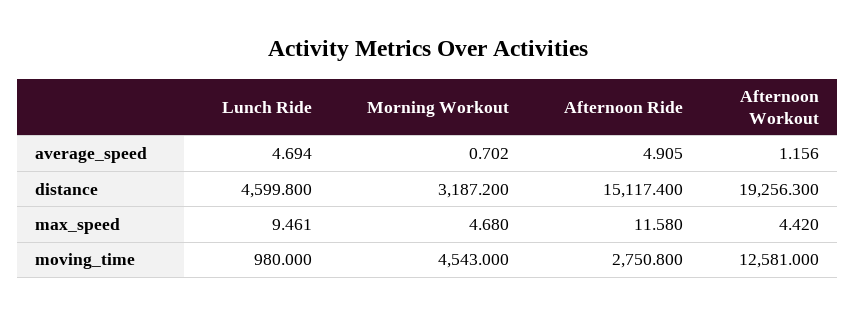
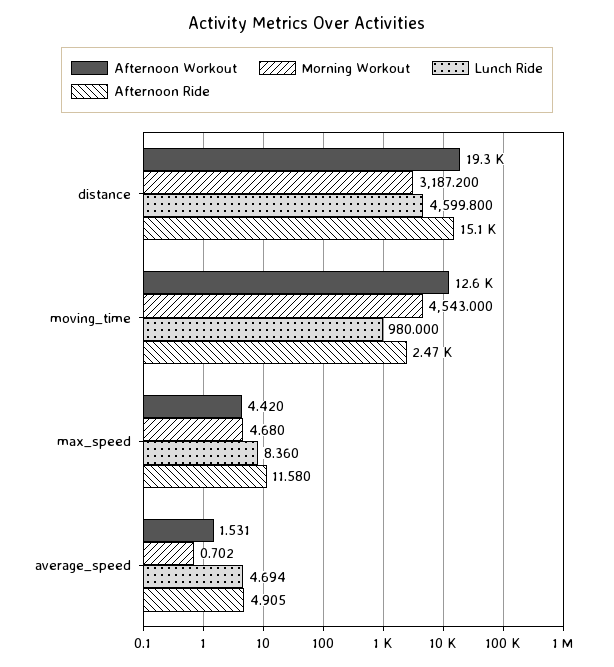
Afternoon Workout, average_speed: 1.156 -> 1.531
Lunch Ride, max_speed: 9.461 -> 8.36
Afternoon Ride, moving_time: 2750.8 -> 2470

